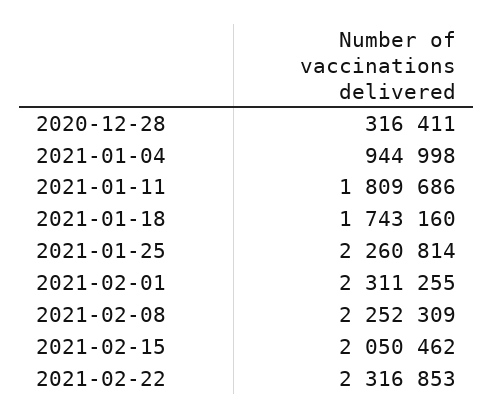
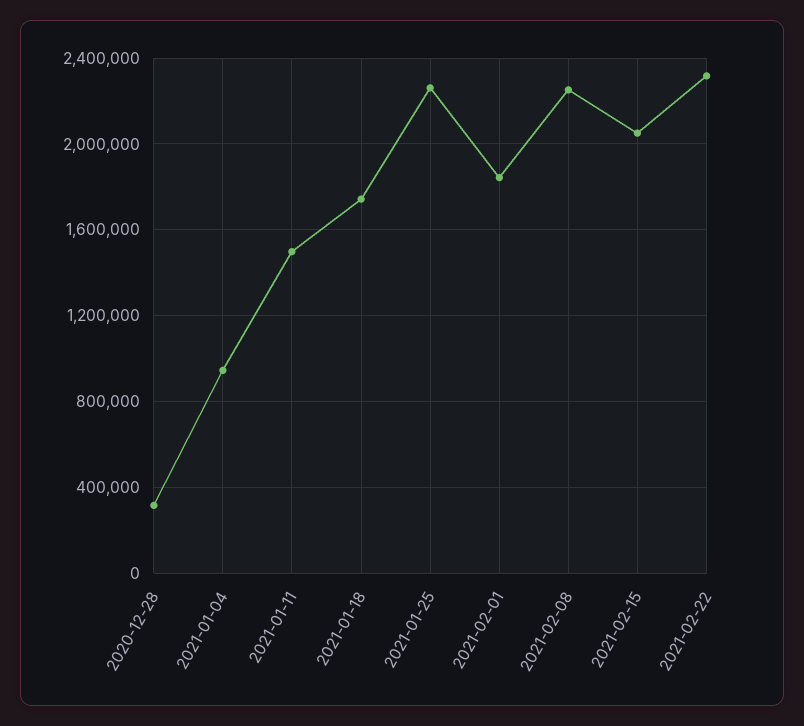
2021-01-11: 1809686 -> 1500000
2021-02-01: 2311255 -> 1850000

